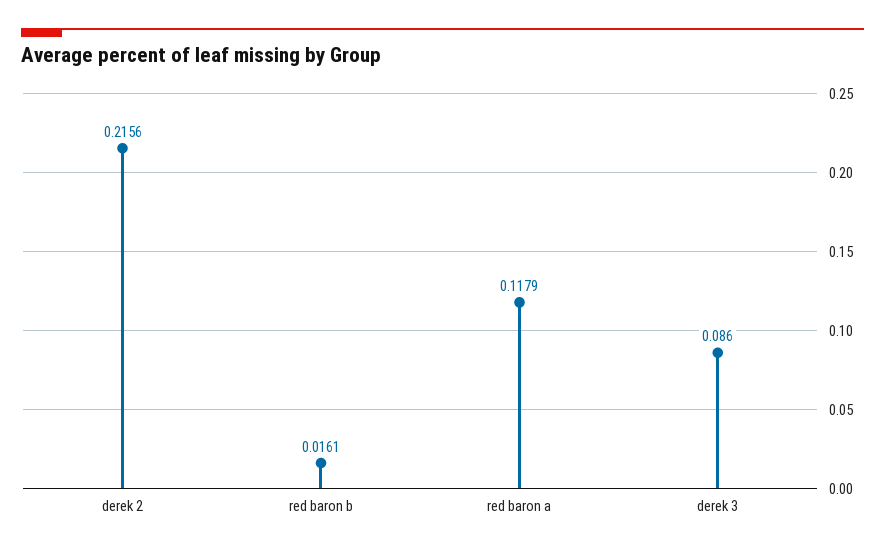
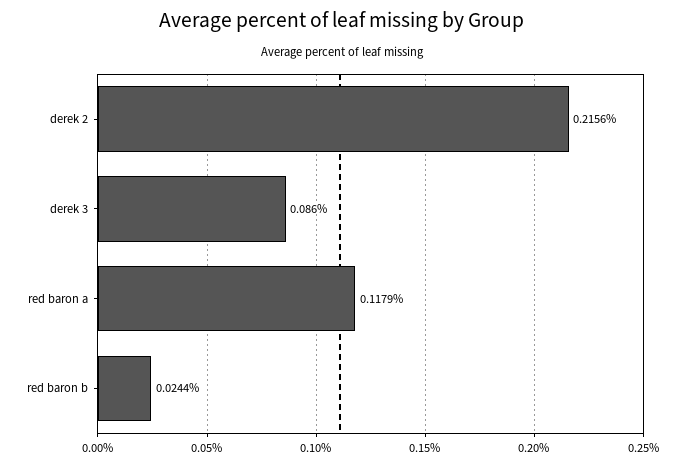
red baron b: 0.0161 -> 0.0244

